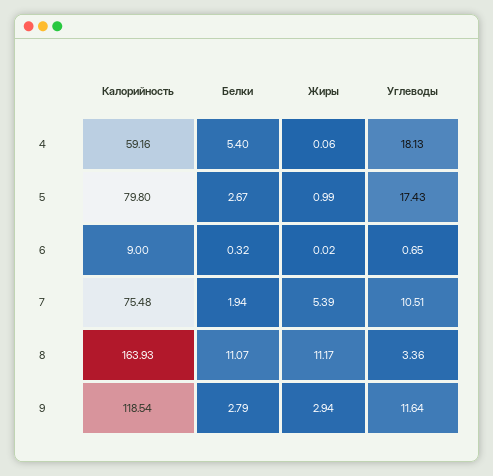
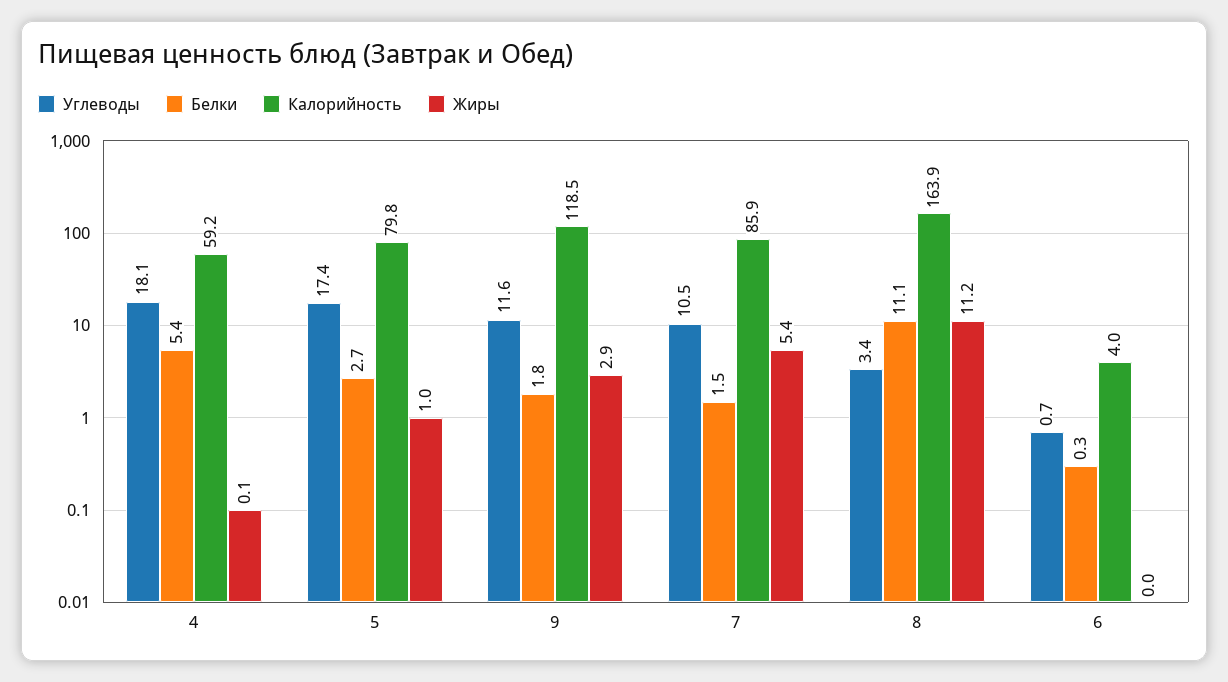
Калорийность, 6: 9 -> 4
Калорийность, 7: 75.48 -> 85.9
Белки, 7: 1.94 -> 1.5
Белки, 9: 2.79 -> 1.8

